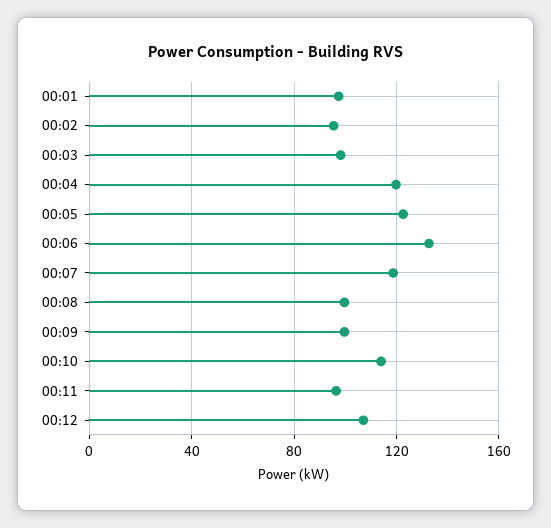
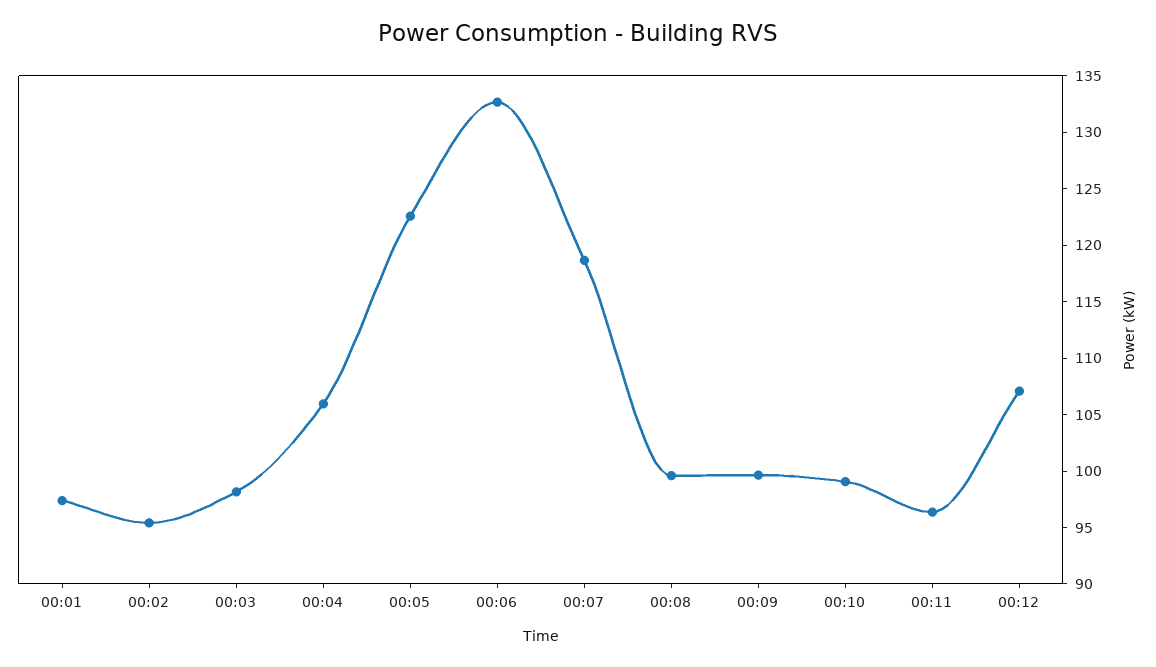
00:04: 120 -> 106
00:10: 115 -> 99

